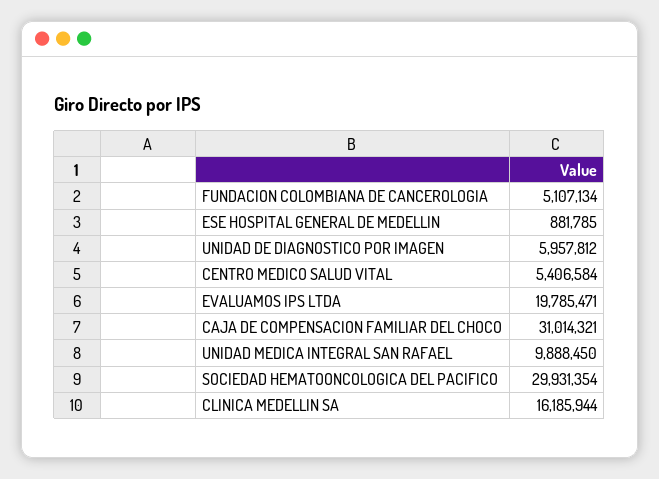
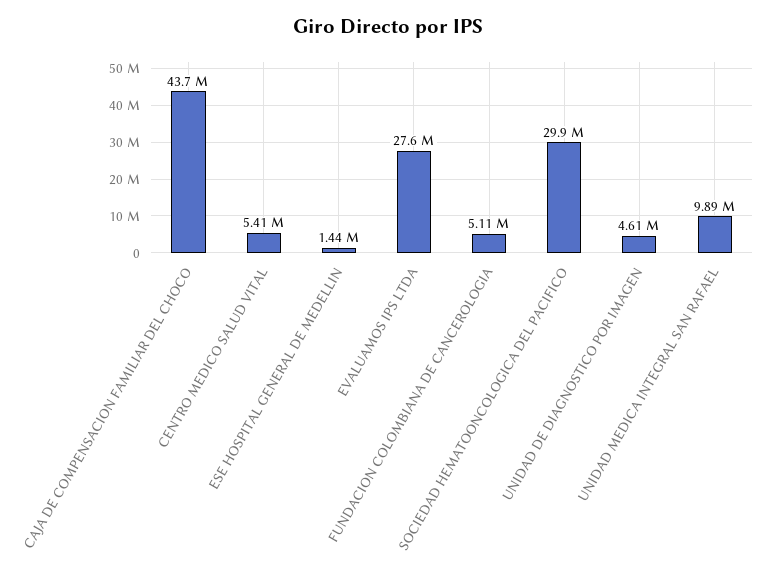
ESE HOSPITAL GENERAL DE MEDELLIN: 881785 -> 1440000
UNIDAD DE DIAGNOSTICO POR IMAGEN: 5957812 -> 4610000
EVALUAMOS IPS LTDA: 19785471 -> 27600000
CAJA DE COMPENSACION FAMILIAR DEL CHOCO: 31014321 -> 43700000
CLINICA MEDELLIN SA: 16185944 -> none

